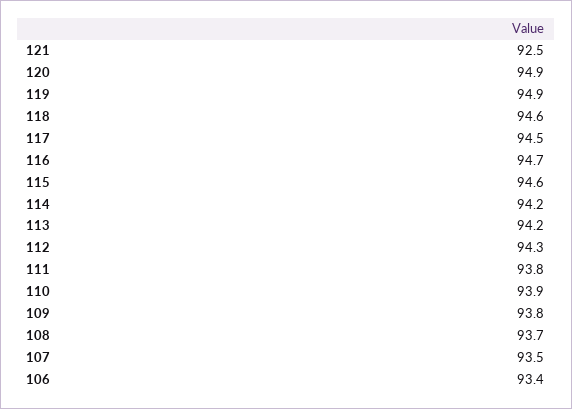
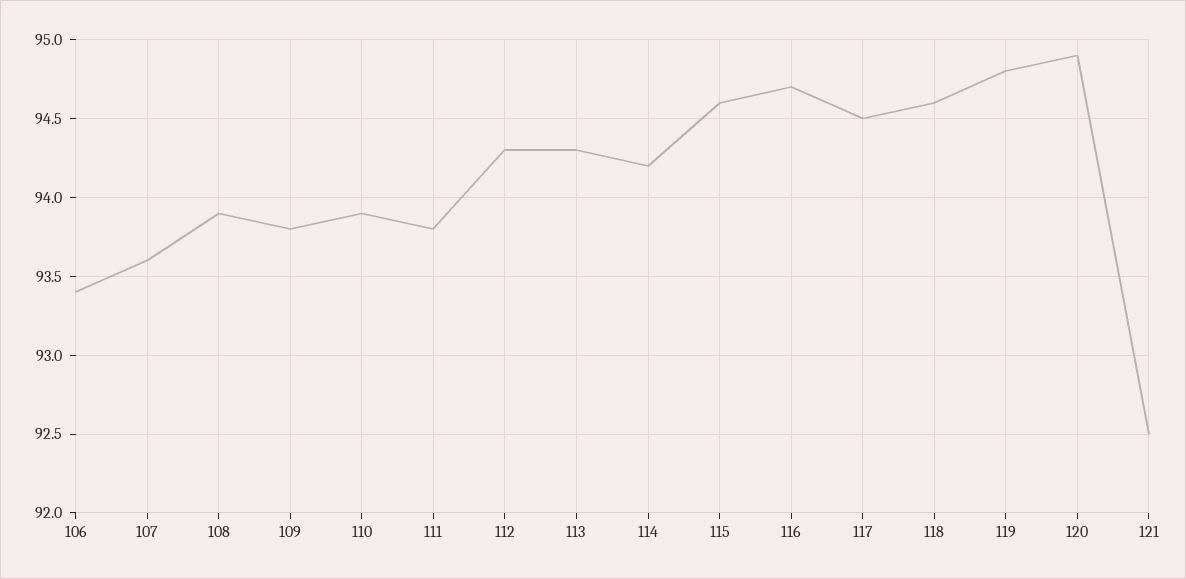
119: 94.9 -> 94.8
113: 94.2 -> 94.3
108: 93.7 -> 93.9
107: 93.5 -> 93.6

